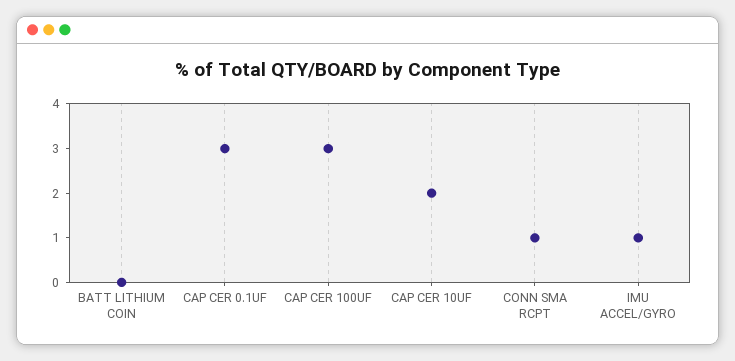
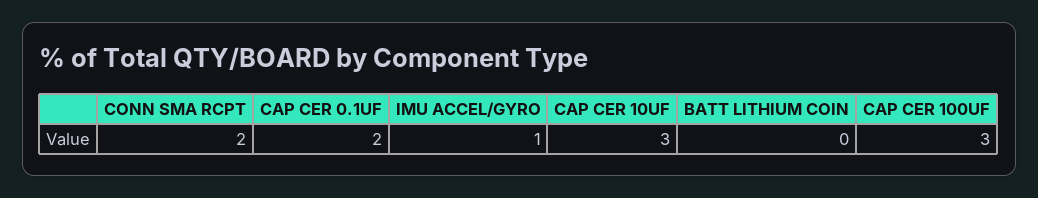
CAP CER 0.1UF: 3 -> 2
CAP CER 10UF: 2 -> 3
CONN SMA RCPT: 1 -> 2

